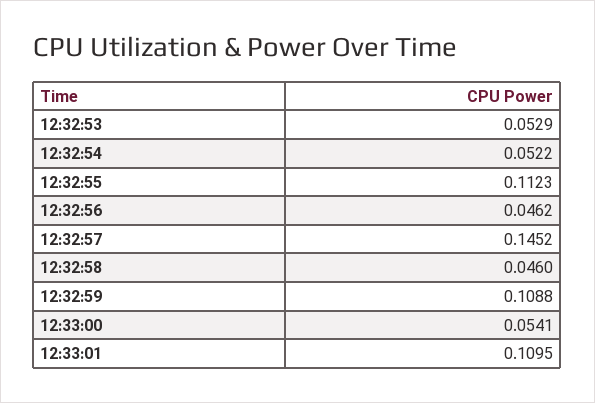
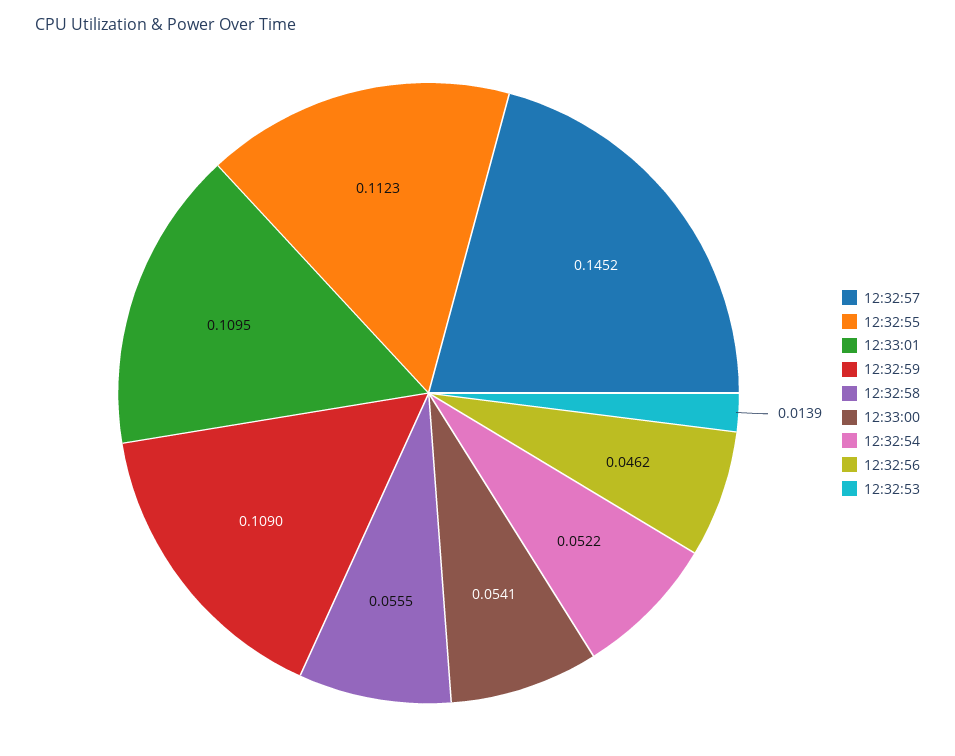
12:32:53: 0.0529 -> 0.0139
12:32:58: 0.046 -> 0.0555
12:32:59: 0.1088 -> 0.109

